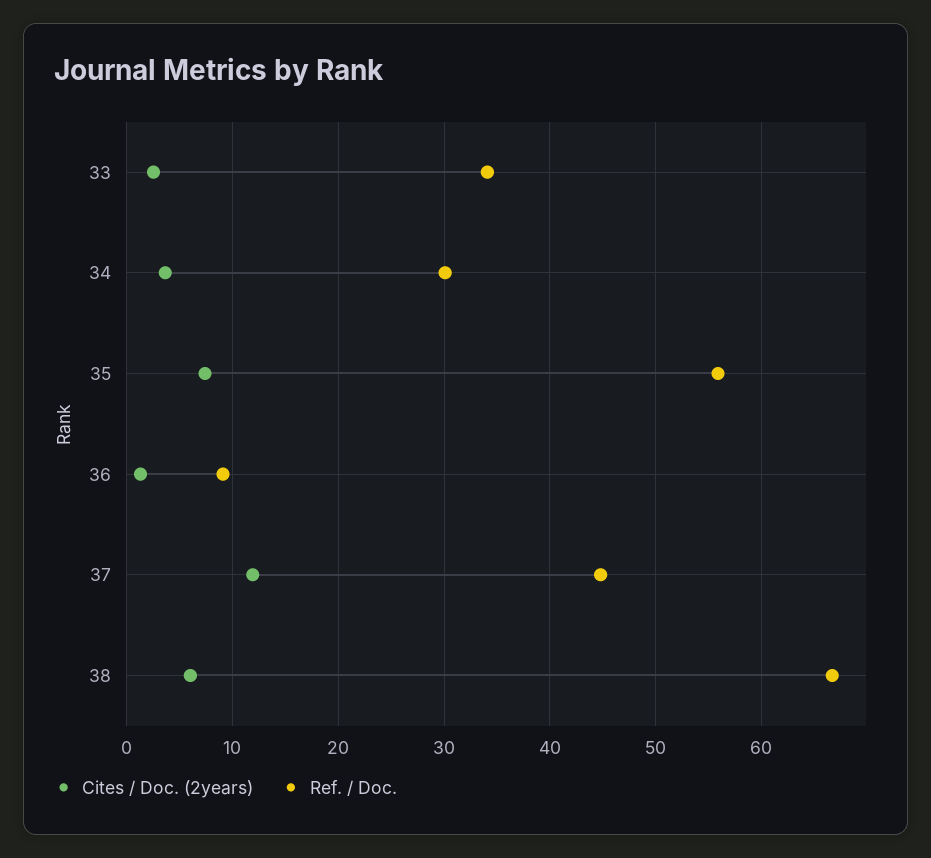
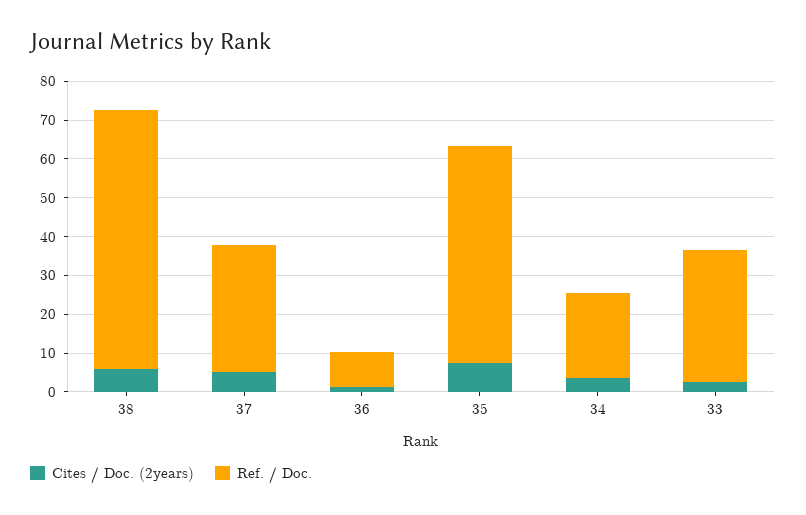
Ref. / Doc., 34: 30 -> 22.5
Cites / Doc. (2years), 37: 12 -> 5
Ref. / Doc., 37: 45 -> 32.5

